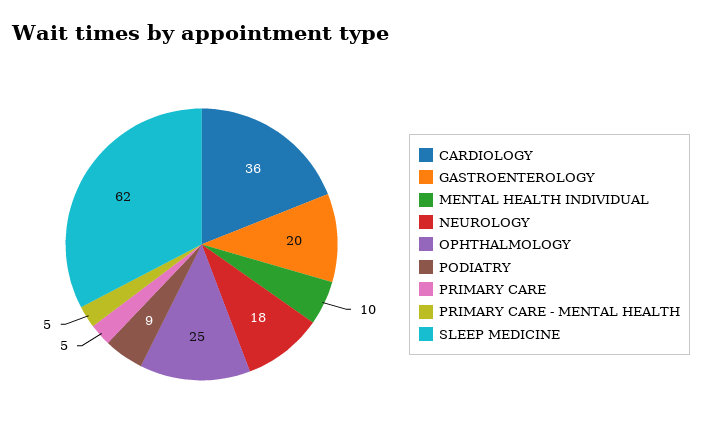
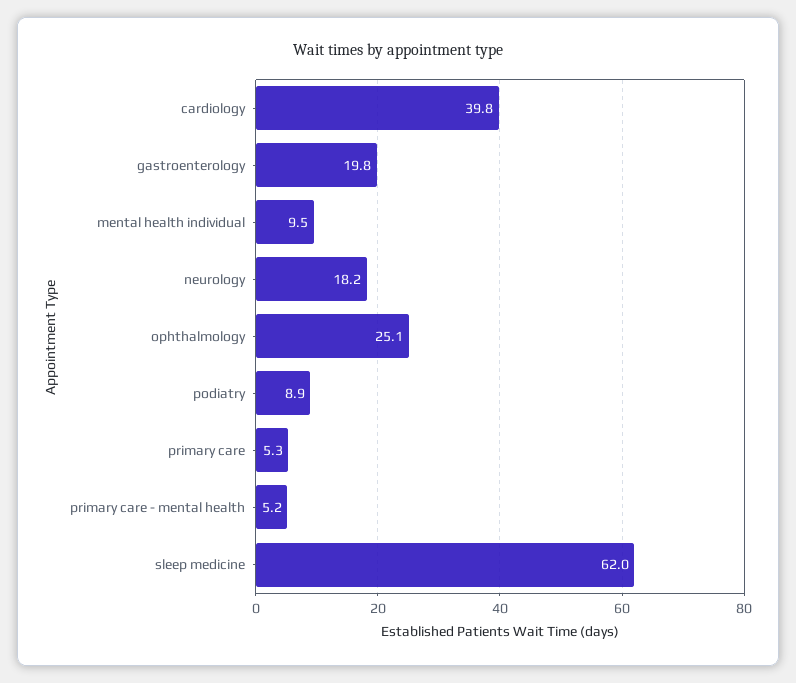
CARDIOLOGY: 36 -> 39.8

